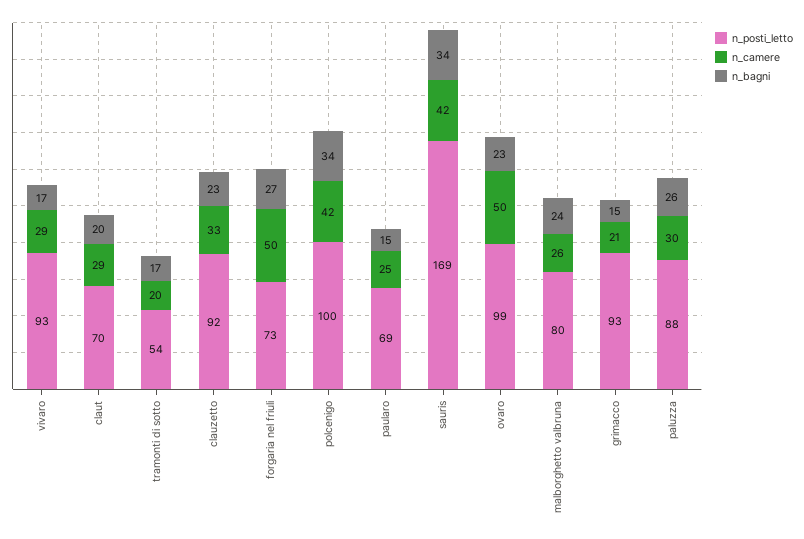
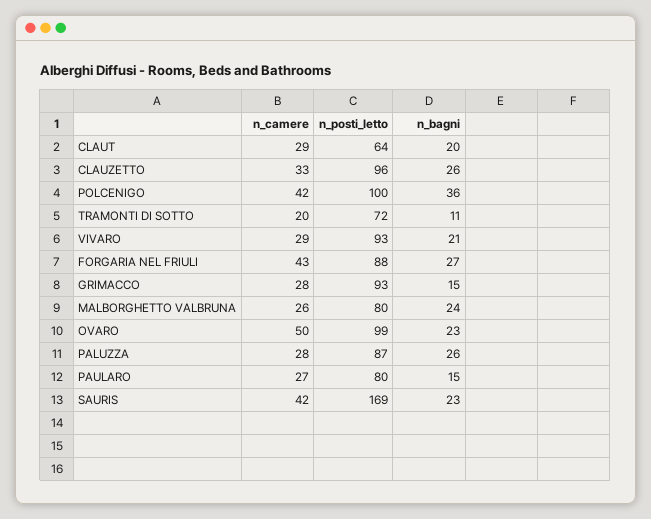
n_bagni, vivaro: 17 -> 21
n_posti_letto, claut: 70 -> 64
n_posti_letto, tramonti di sotto: 54 -> 72
n_bagni, tramonti di sotto: 17 -> 11
n_posti_letto, clauzetto: 92 -> 96
n_bagni, clauzetto: 23 -> 26
n_posti_letto, forgaria nel friuli: 73 -> 88
n_camere, forgaria nel friuli: 50 -> 43
n_bagni, polcenigo: 34 -> 36
n_posti_letto, paularo: 69 -> 80
n_camere, paularo: 25 -> 27
n_bagni, sauris: 34 -> 23
n_camere, grimacco: 21 -> 28
n_posti_letto, paluzza: 88 -> 87
n_camere, paluzza: 30 -> 28

